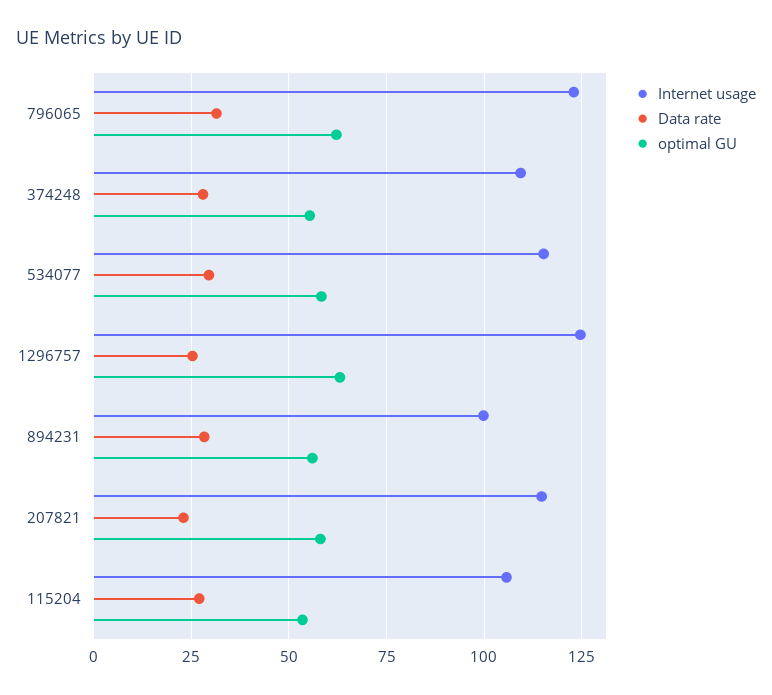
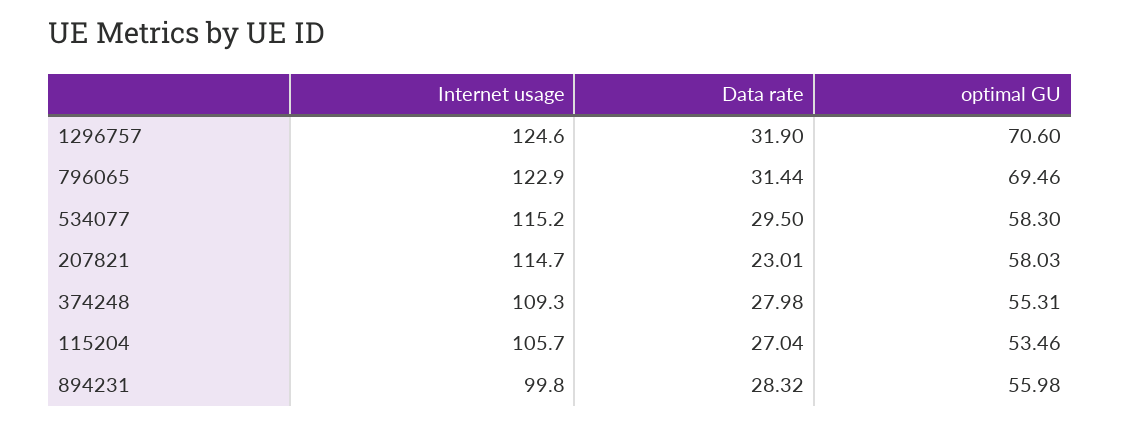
optimal GU, 796065: 62.5 -> 69.46
Data rate, 1296757: 25 -> 31.9
optimal GU, 1296757: 62.5 -> 70.6

